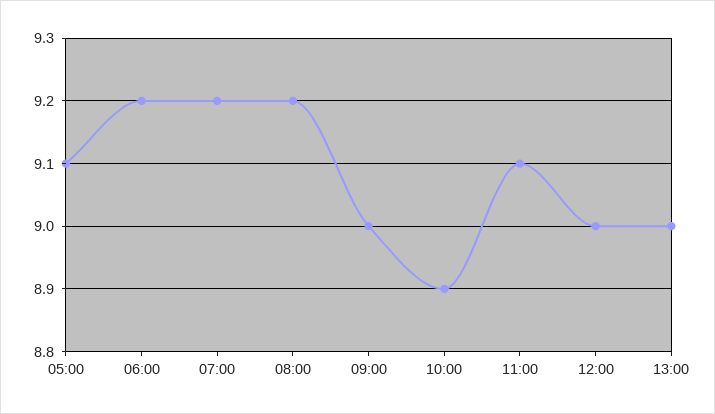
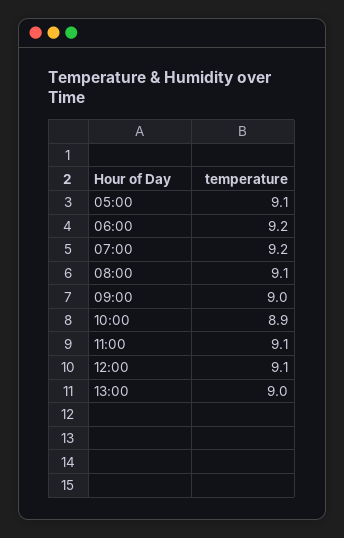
08:00: 9.2 -> 9.1
12:00: 9 -> 9.1

